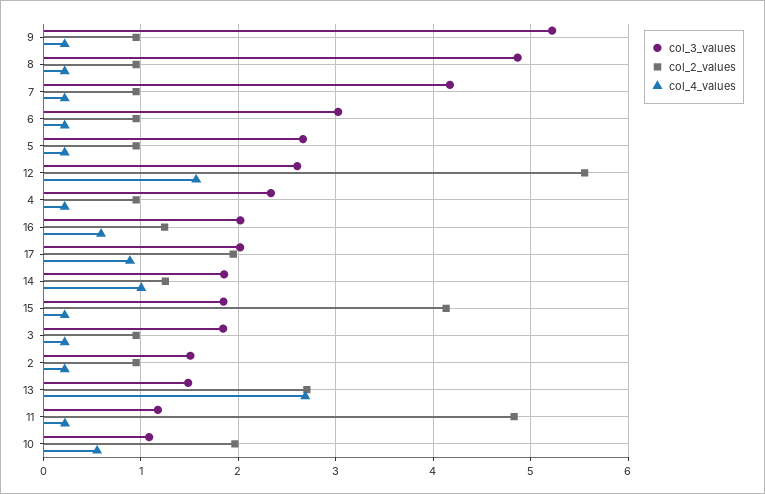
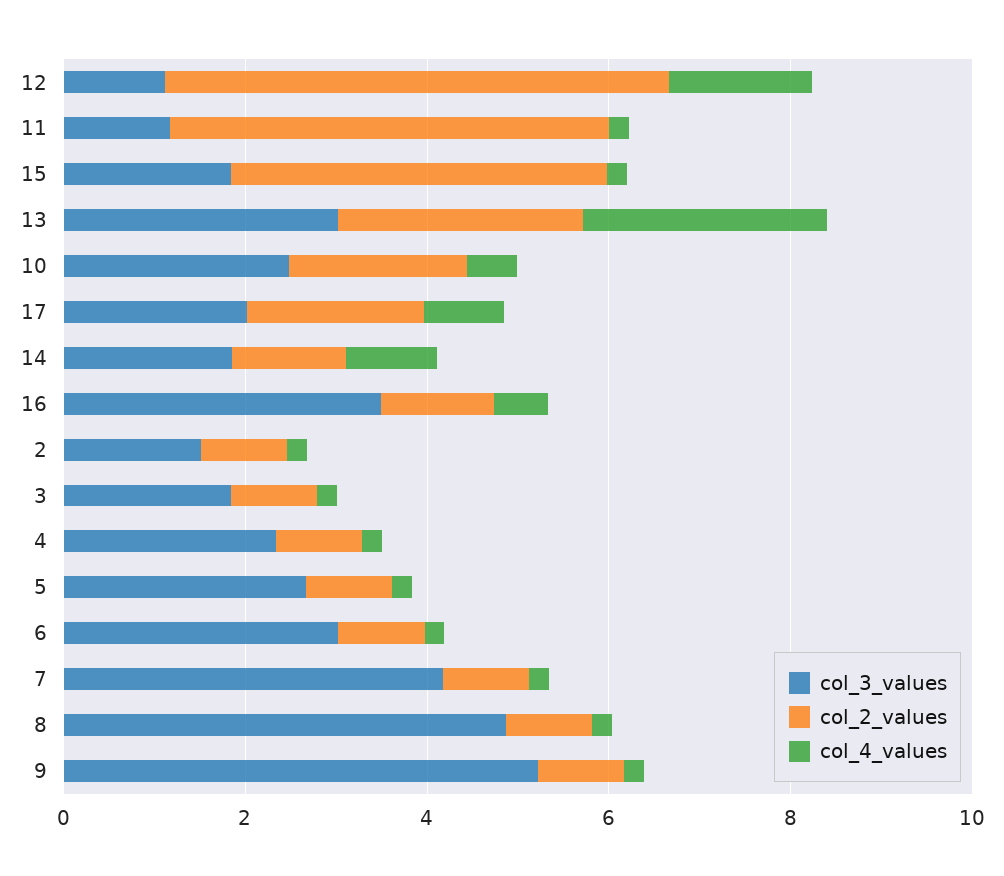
col_3_values, 12: 2.6 -> 1
col_3_values, 16: 2 -> 3.5
col_3_values, 13: 1.5 -> 3
col_3_values, 10: 1.1 -> 2.5

